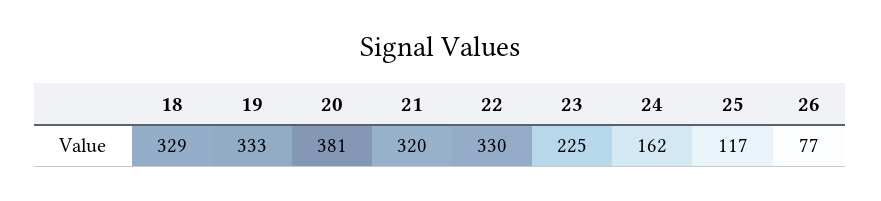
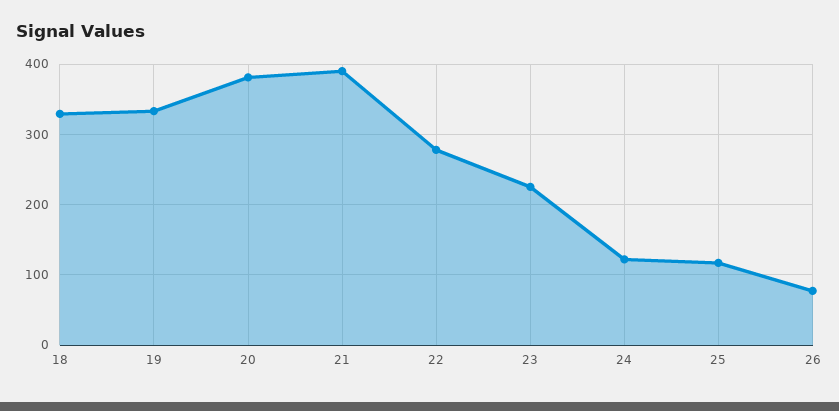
21: 320 -> 390
22: 330 -> 280
24: 162 -> 120

